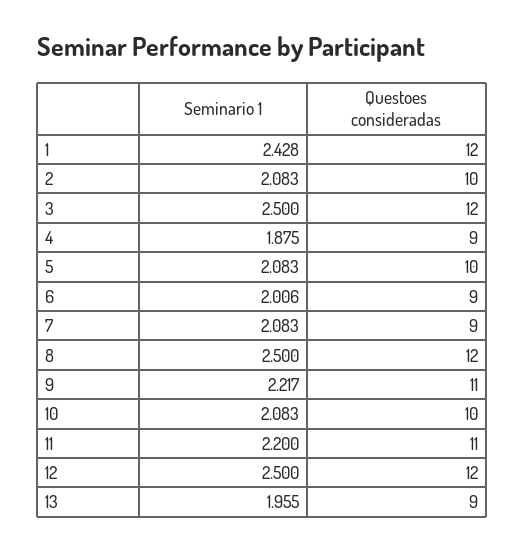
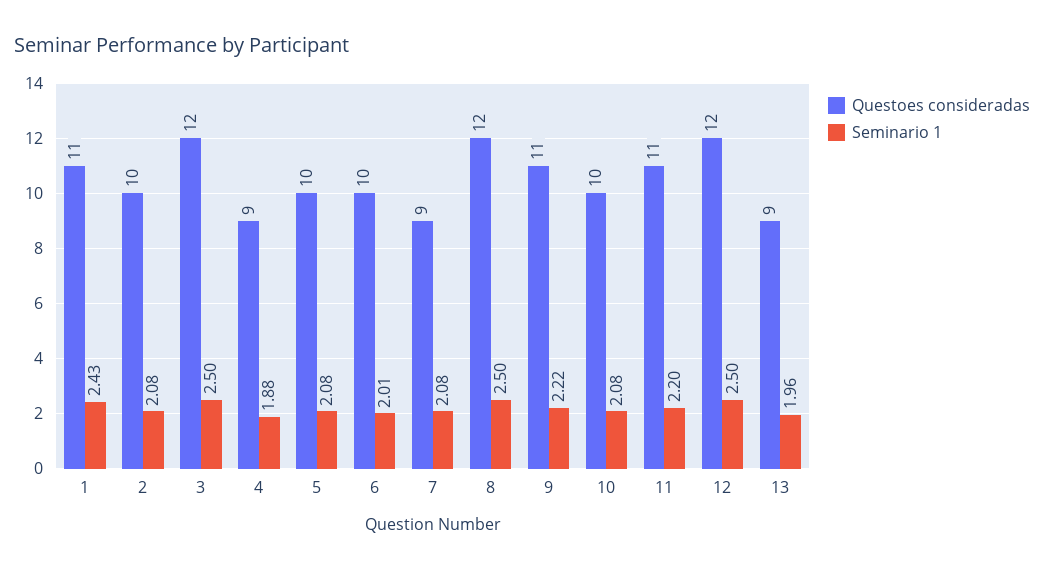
Questoes consideradas, 1: 12 -> 11
Questoes consideradas, 6: 9 -> 10

